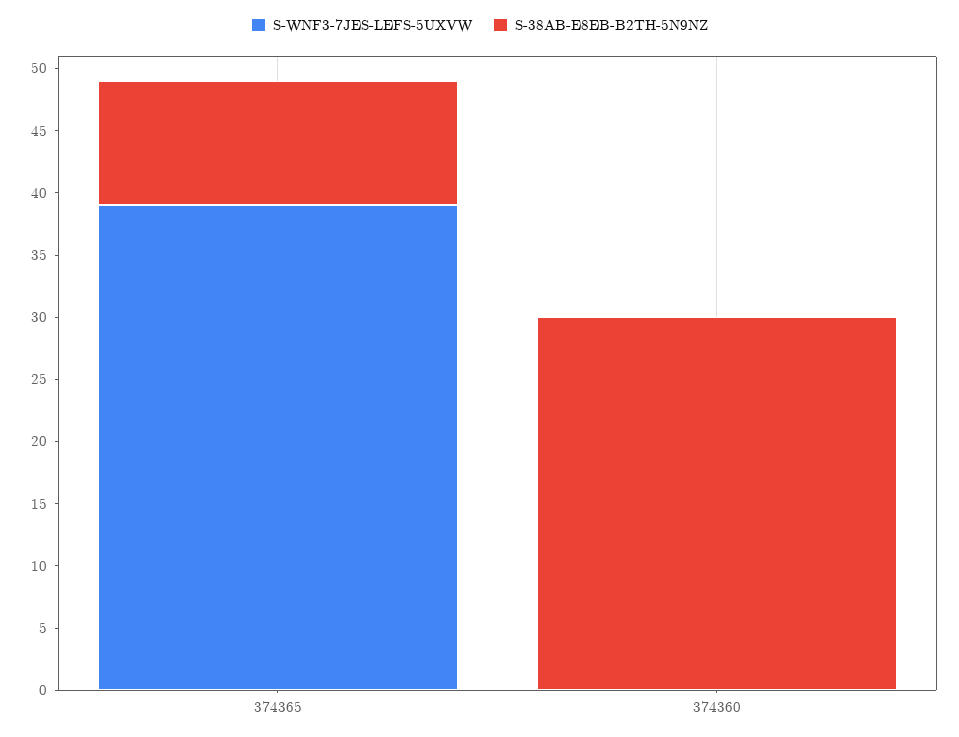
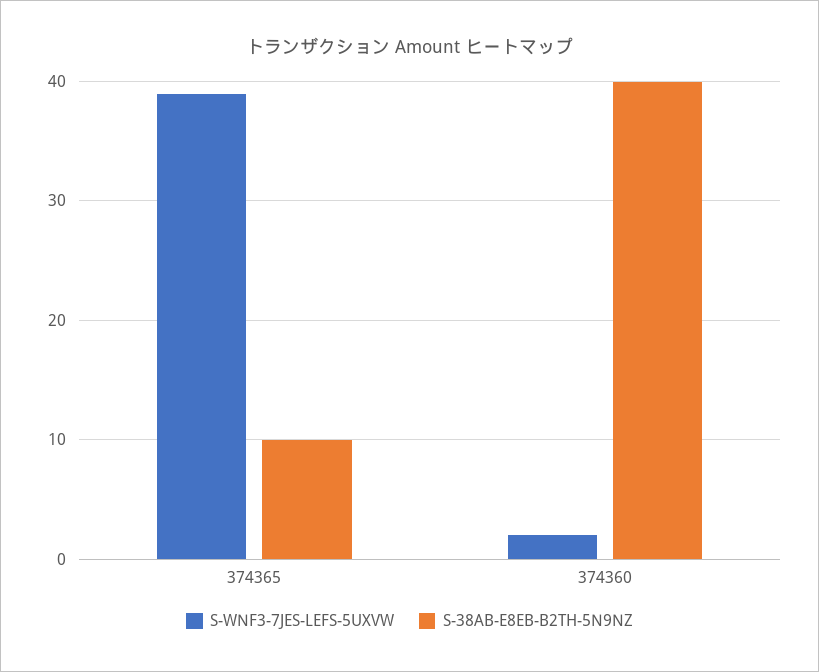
S-WNF3-7JES-LEFS-5UXVW, 374360: 0 -> 2
S-38AB-E8EB-B2TH-5N9NZ, 374360: 30 -> 40

